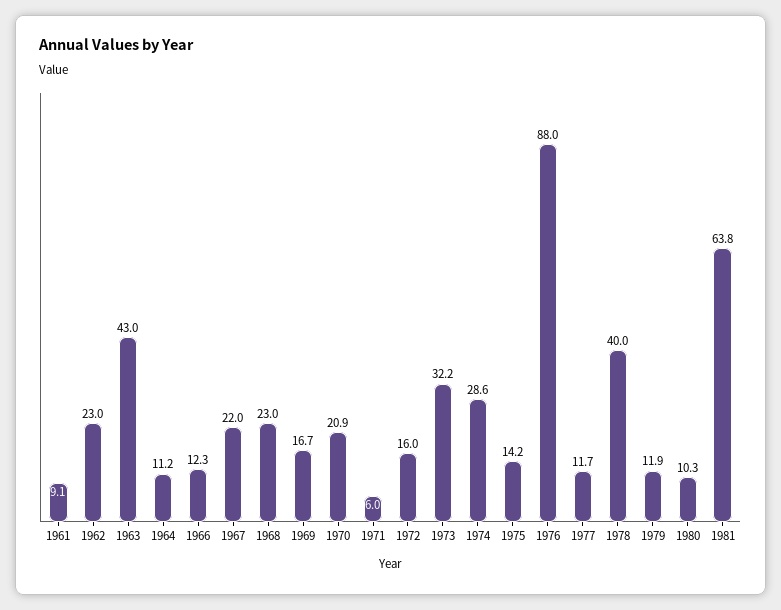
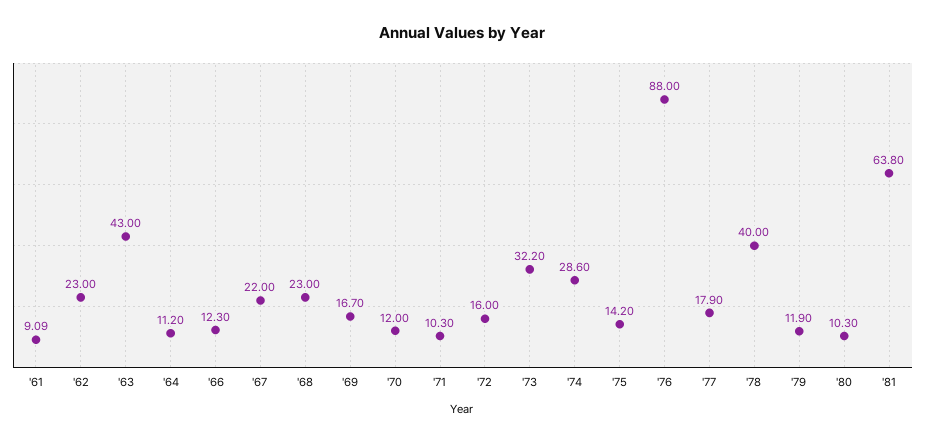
1970: 20.9 -> 12
1971: 6 -> 10.3
1977: 11.7 -> 17.9

